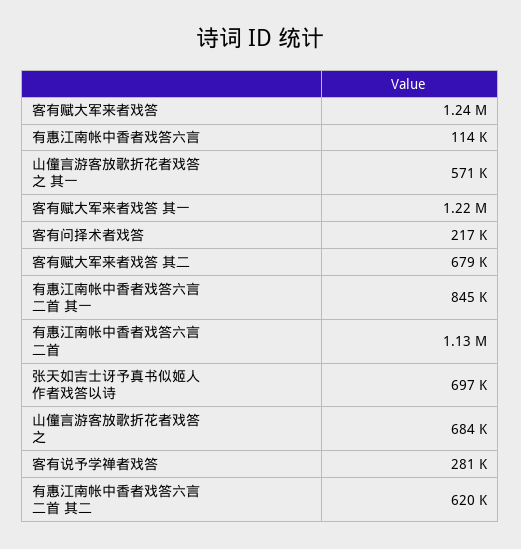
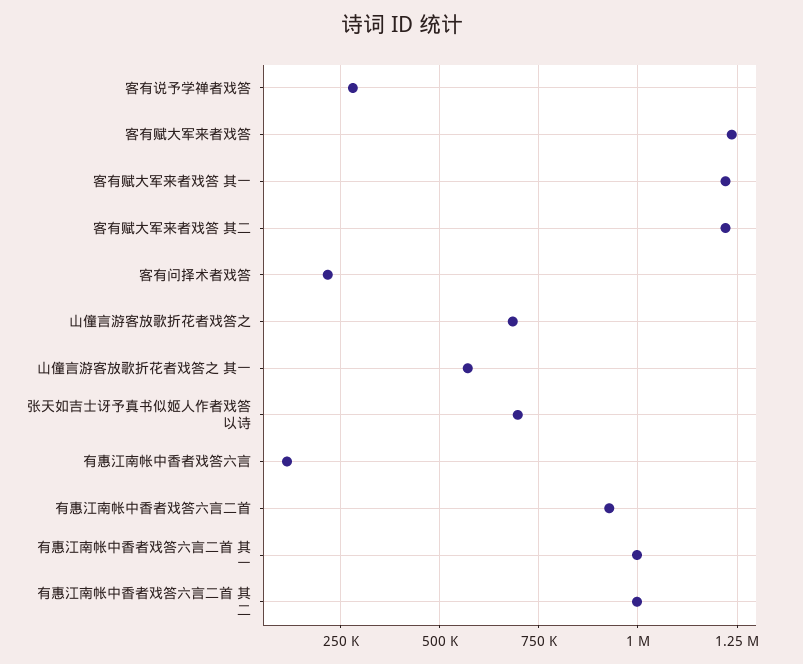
客有赋大军来者戏答 其二: 679000 -> 1225000
有惠江南帐中香者戏答六言二首 其一: 845000 -> 1000000
有惠江南帐中香者戏答六言二首: 1130000 -> 925000
有惠江南帐中香者戏答六言二首 其二: 620000 -> 1000000

